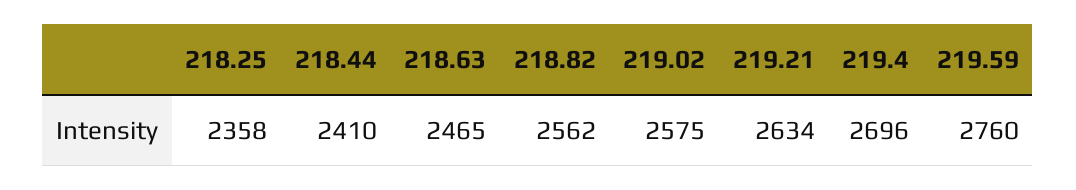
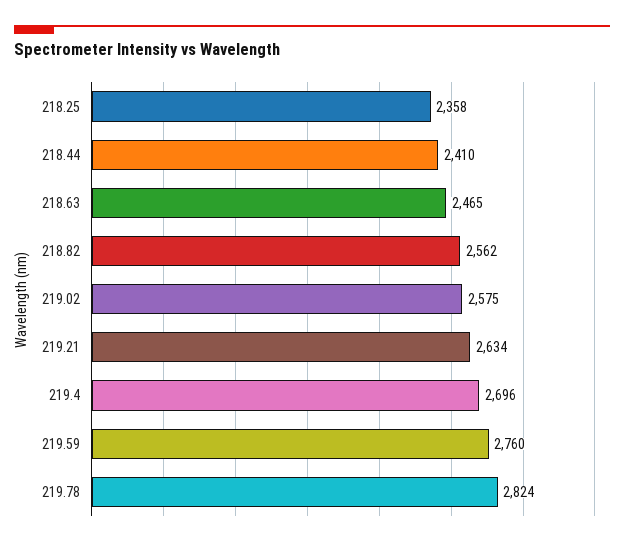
219.78: none -> 2824

